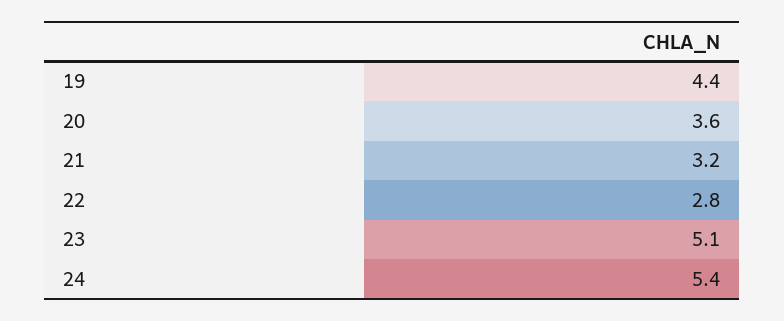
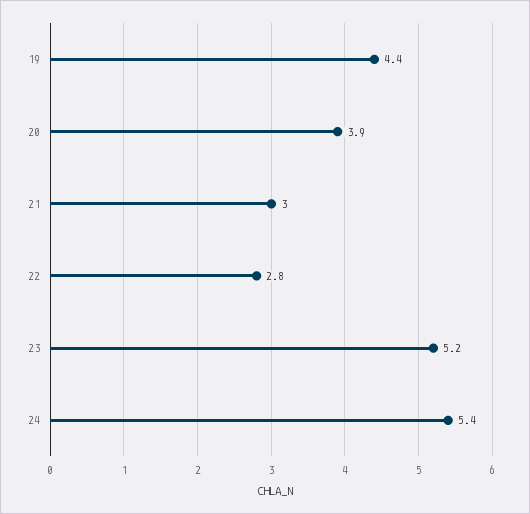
20: 3.6 -> 3.9
21: 3.2 -> 3
23: 5.1 -> 5.2

